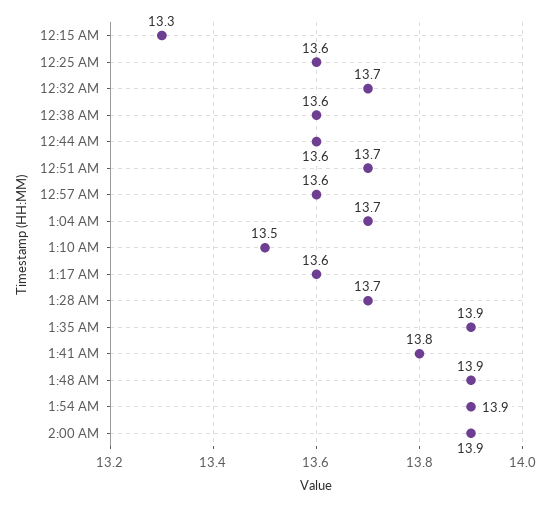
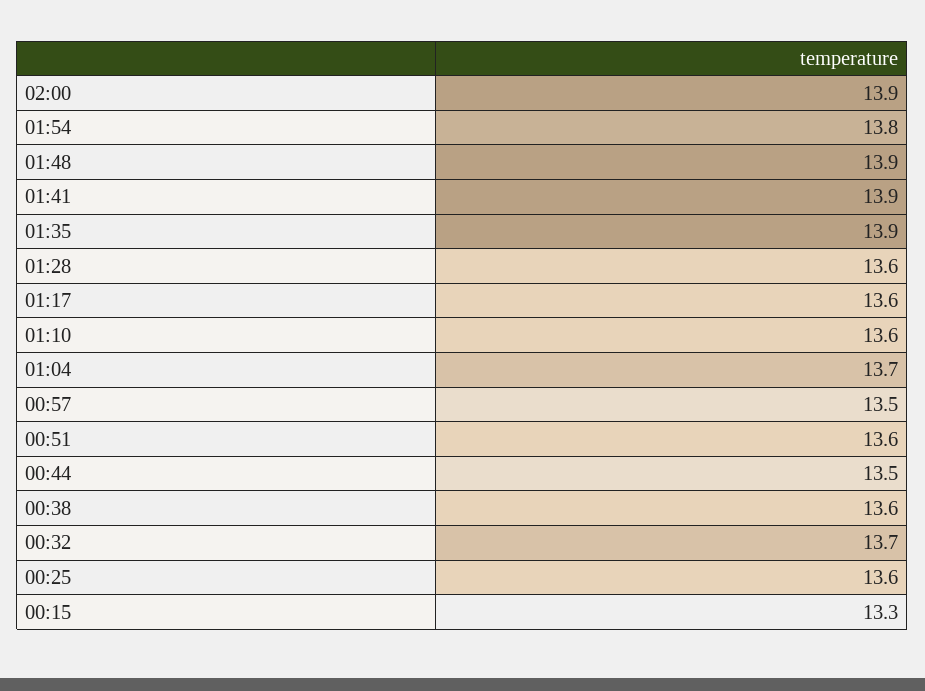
12:44 AM: 13.6 -> 13.5
12:51 AM: 13.7 -> 13.6
12:57 AM: 13.6 -> 13.5
1:10 AM: 13.5 -> 13.6
1:28 AM: 13.7 -> 13.6
1:41 AM: 13.8 -> 13.9
1:54 AM: 13.9 -> 13.8

